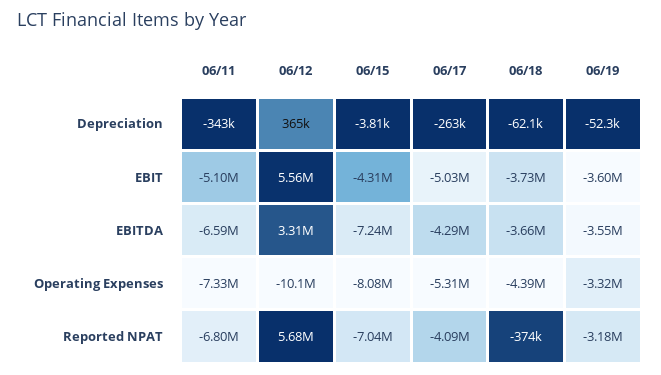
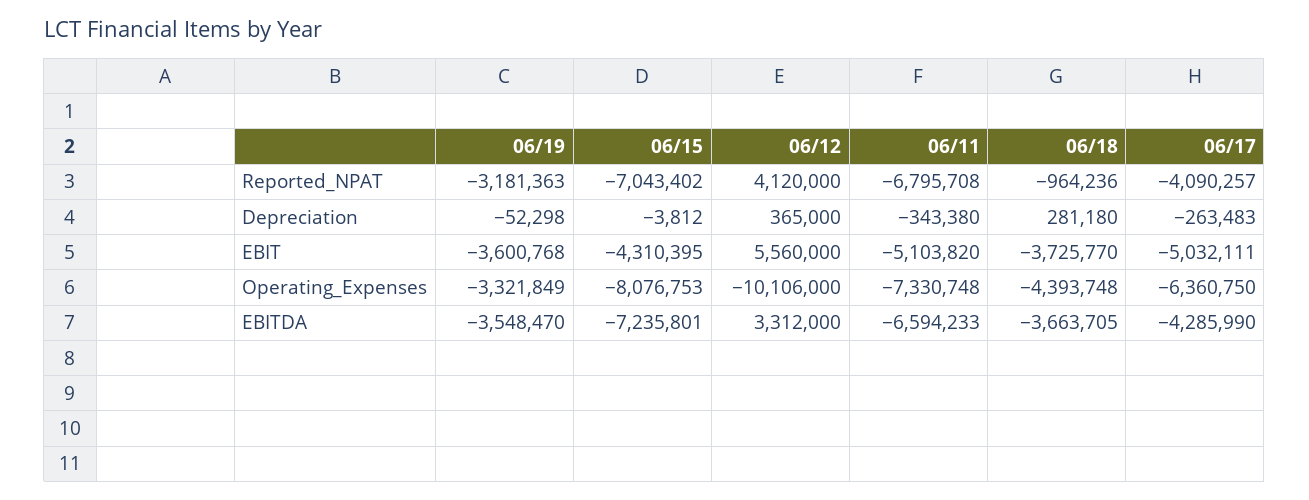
06/18, Depreciation: -62100 -> 281180
06/17, Operating Expenses: -5310000 -> -6360750
06/12, Reported NPAT: 5680000 -> 4120000
06/18, Reported NPAT: -374000 -> -964236

